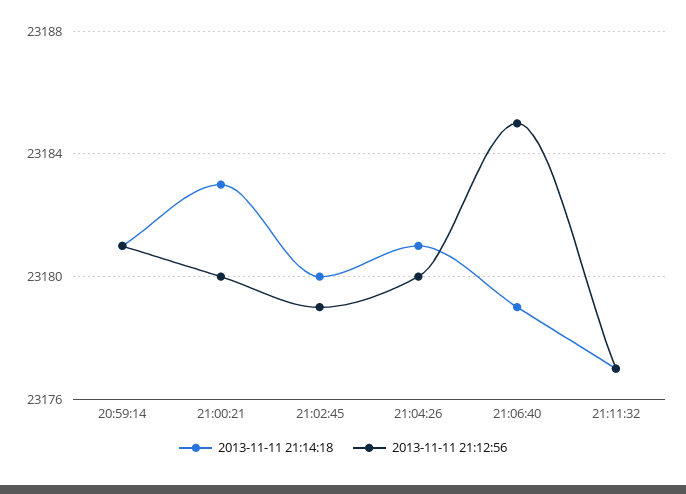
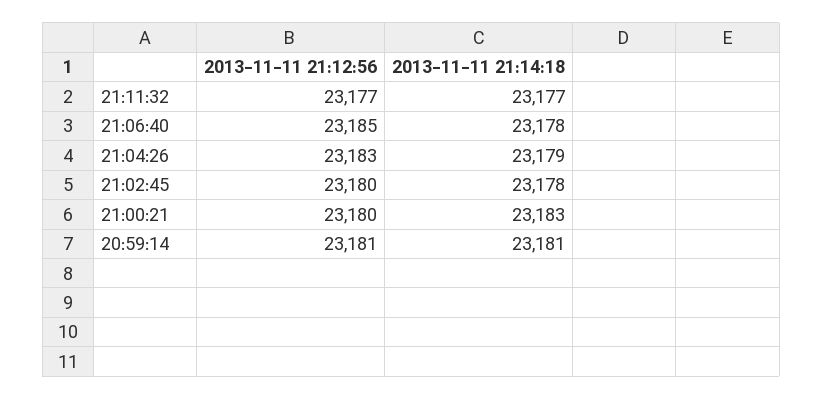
2013-11-11 21:14:18, 21:02:45: 23180 -> 23178
2013-11-11 21:12:56, 21:02:45: 23179 -> 23180
2013-11-11 21:14:18, 21:04:26: 23181 -> 23179
2013-11-11 21:12:56, 21:04:26: 23180 -> 23183
2013-11-11 21:14:18, 21:06:40: 23179 -> 23178

